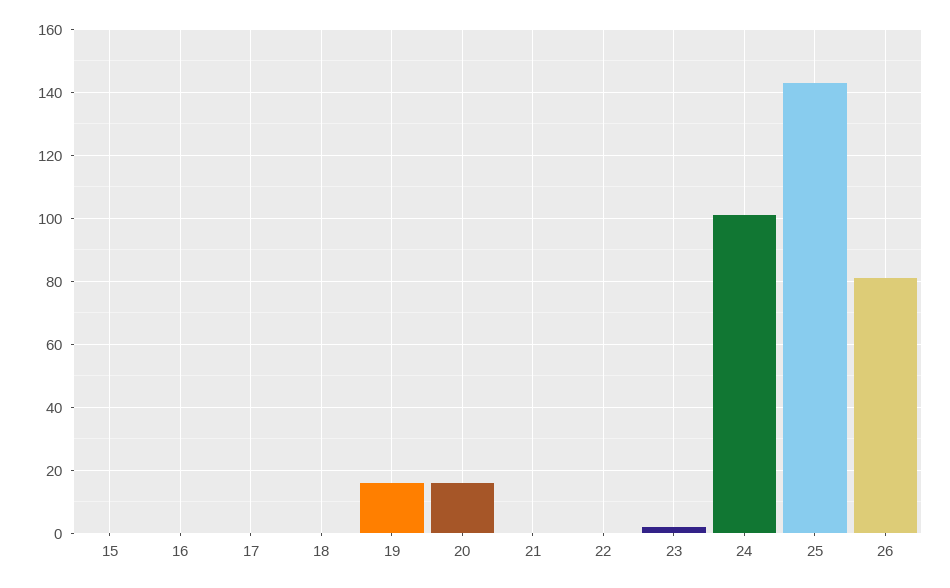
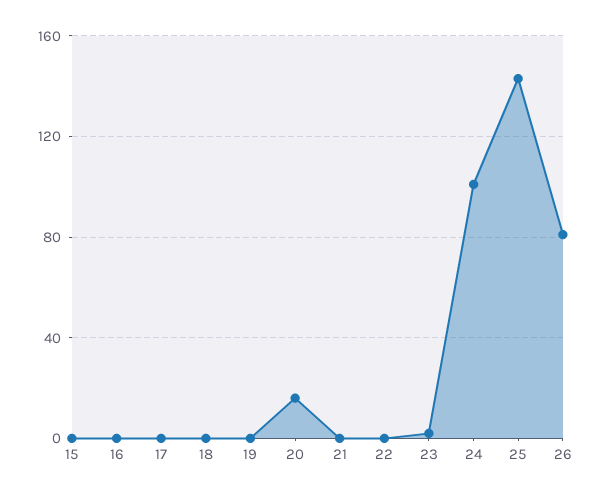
19: 15 -> 0

